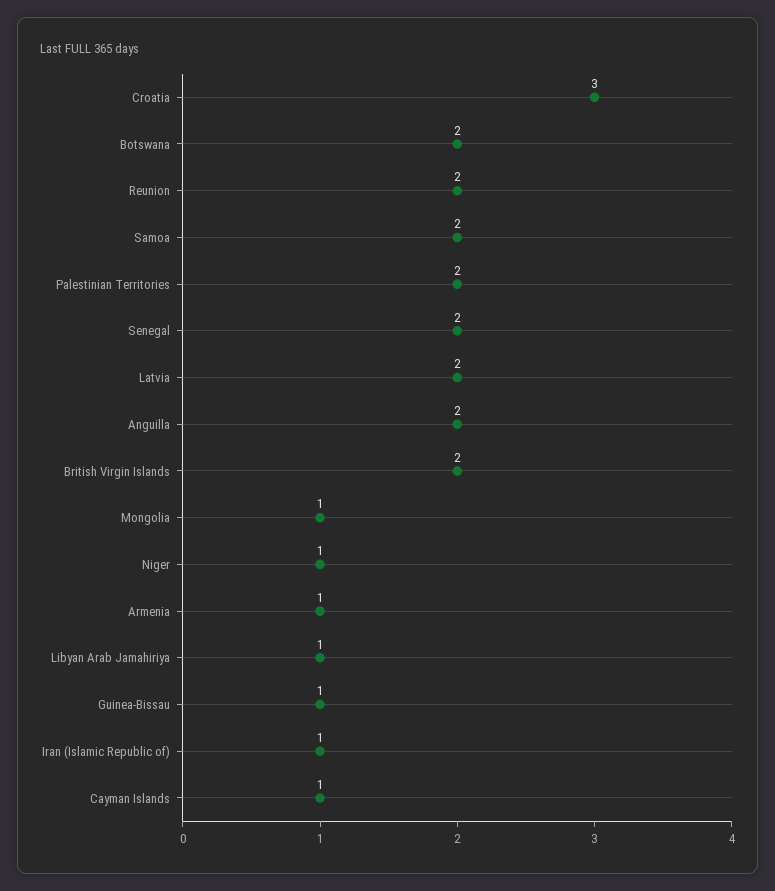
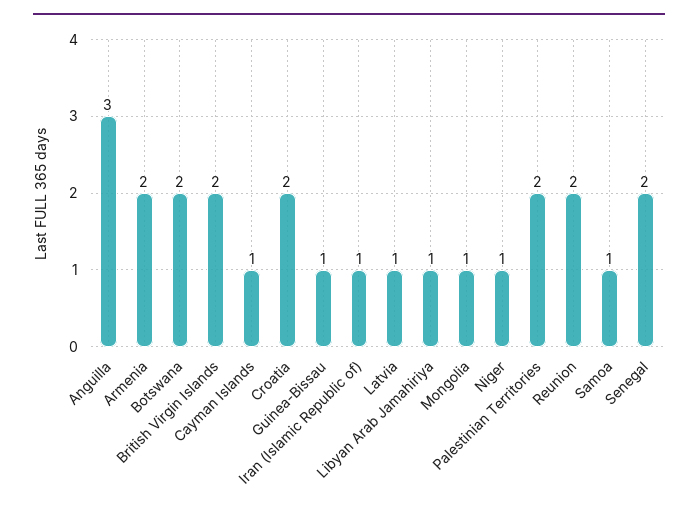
Croatia: 3 -> 2
Samoa: 2 -> 1
Latvia: 2 -> 1
Anguilla: 2 -> 3
Armenia: 1 -> 2

